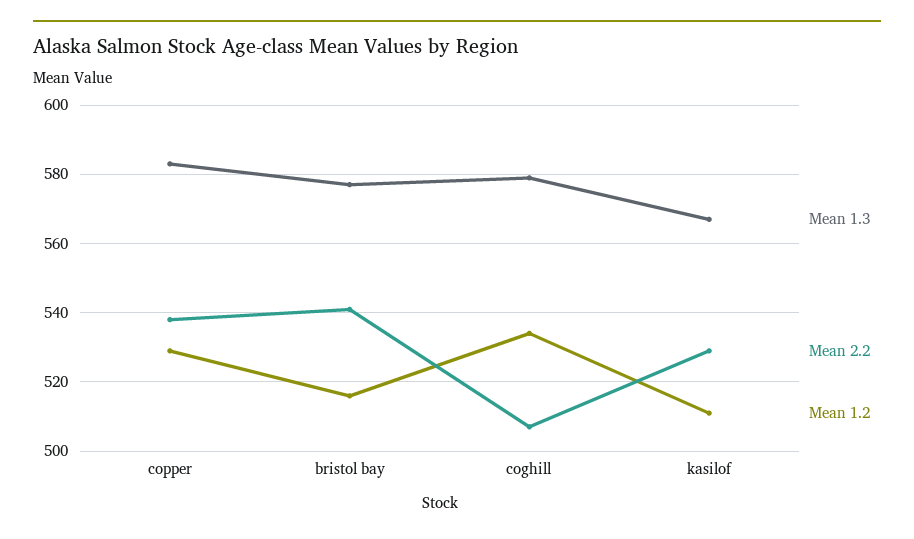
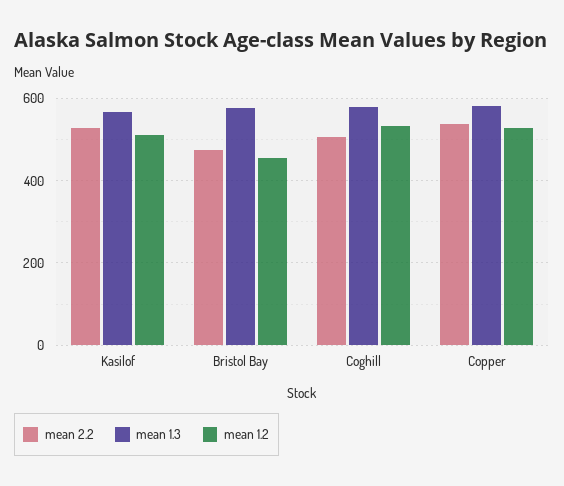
Mean 2.2, bristol bay: 540 -> 480
Mean 1.2, bristol bay: 515 -> 460

